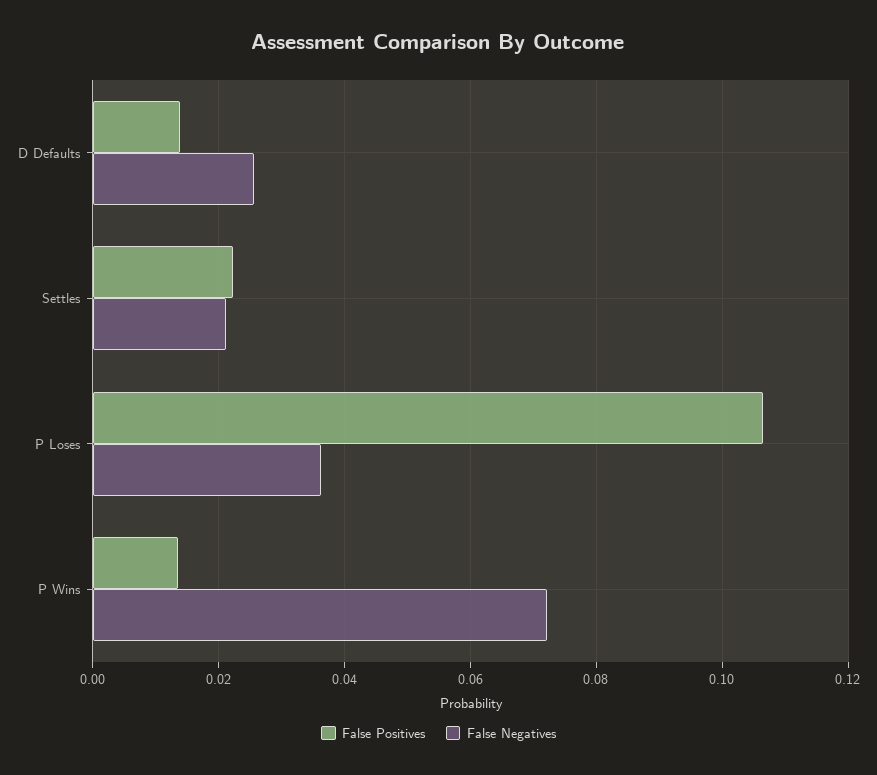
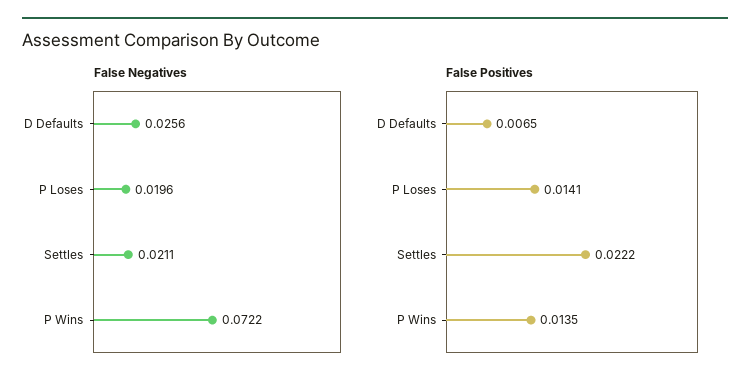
False Positives, D Defaults: 0.014 -> 0.0065
False Positives, P Loses: 0.106 -> 0.0141
False Negatives, P Loses: 0.036 -> 0.0196

